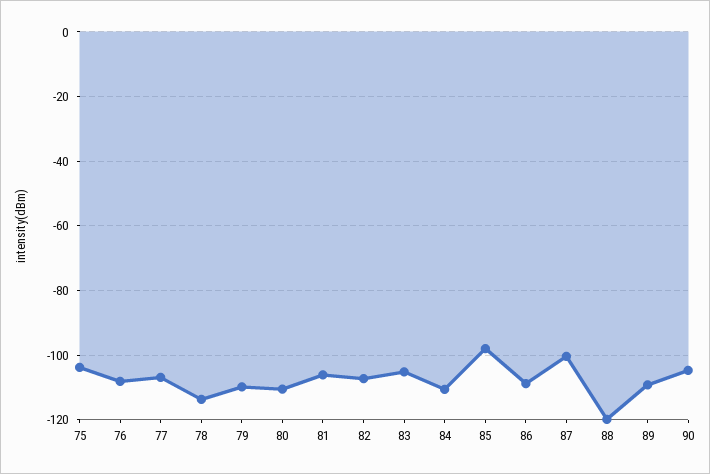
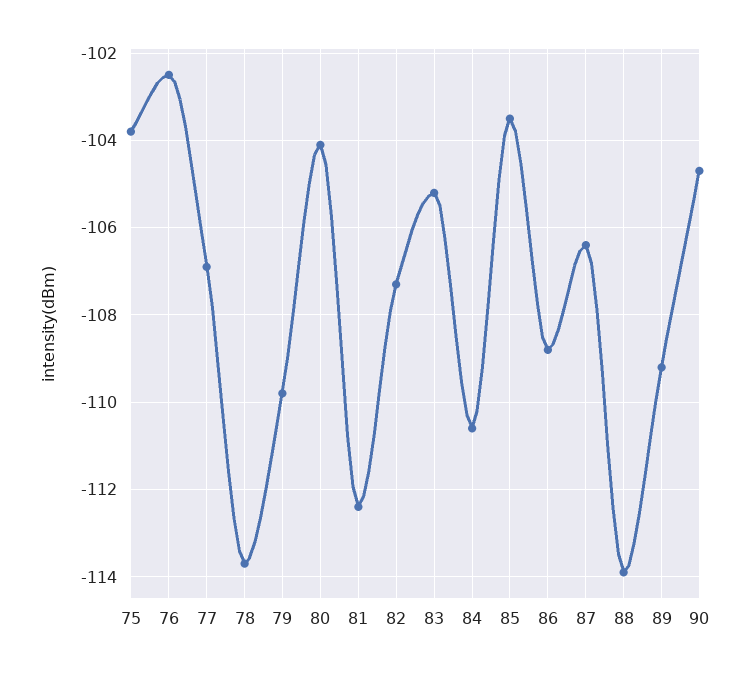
76: -108 -> -102.5
80: -110 -> -104
81: -106 -> -112.5
85: -98 -> -103.5
87: -100 -> -106.5
88: -120 -> -114

